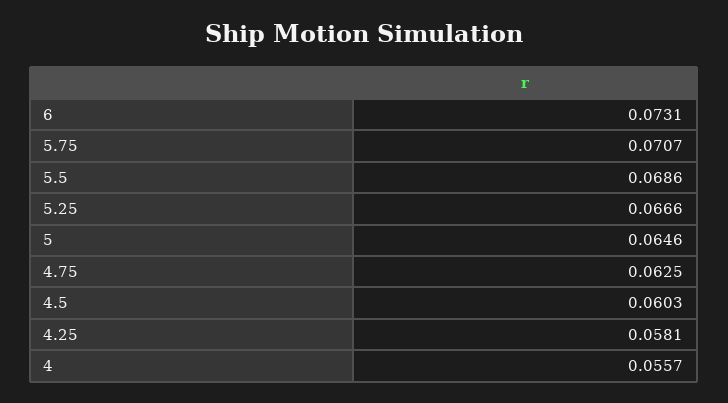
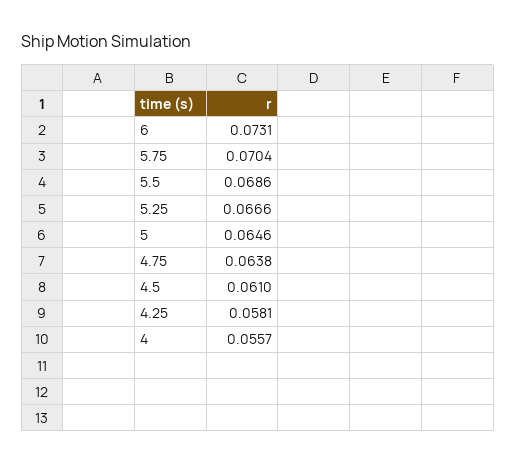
5.75: 0.0707 -> 0.0704
4.75: 0.0625 -> 0.0638
4.5: 0.0603 -> 0.061

